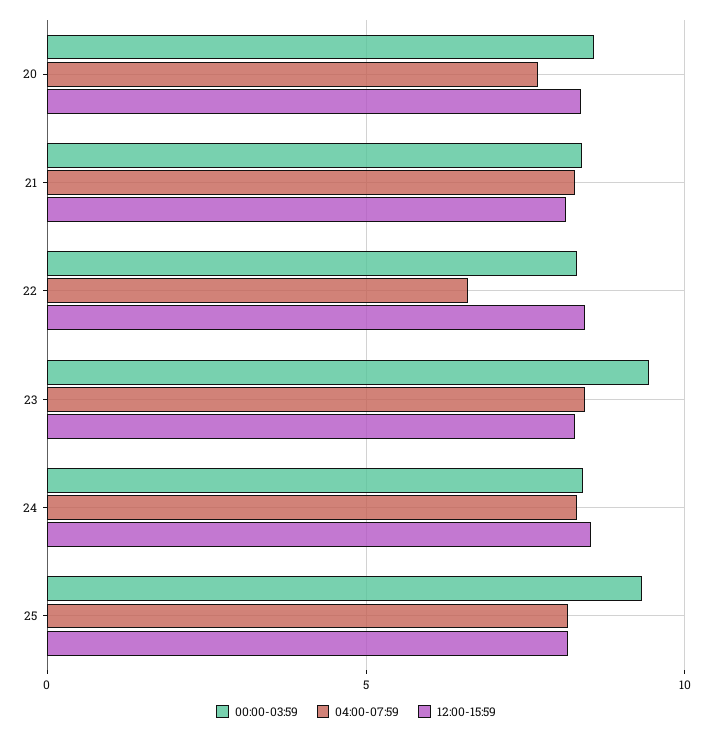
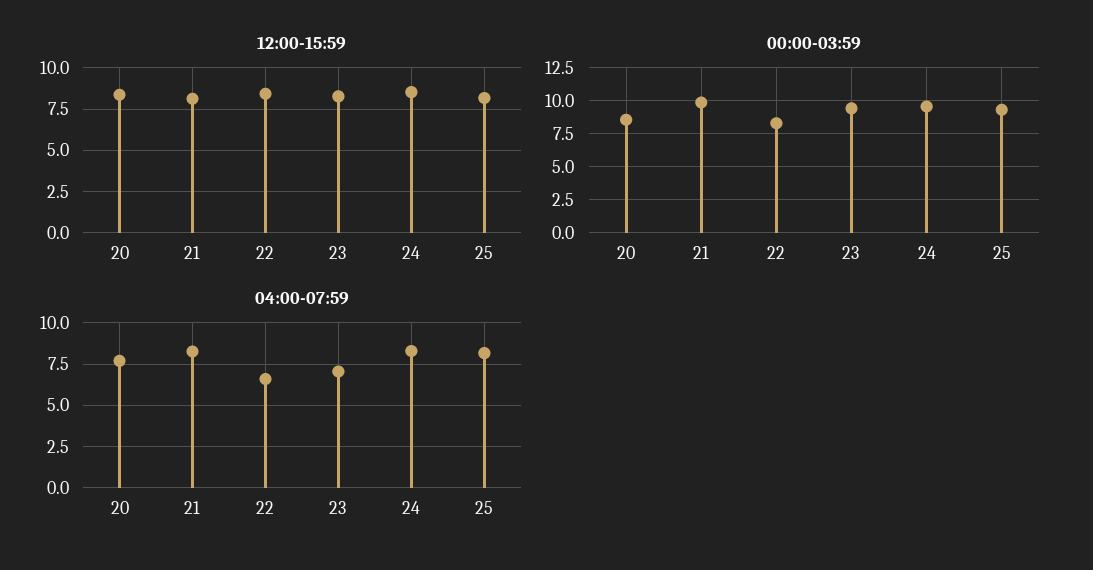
00:00-03:59, 21: 8.5 -> 10
04:00-07:59, 23: 8.5 -> 7
00:00-03:59, 24: 8.5 -> 9.5

